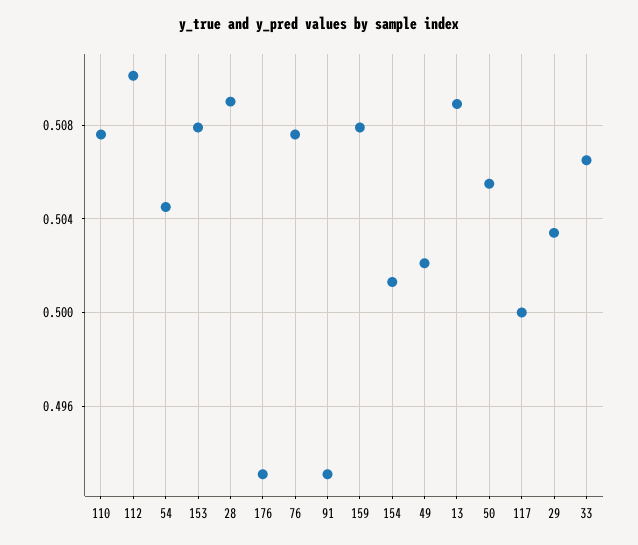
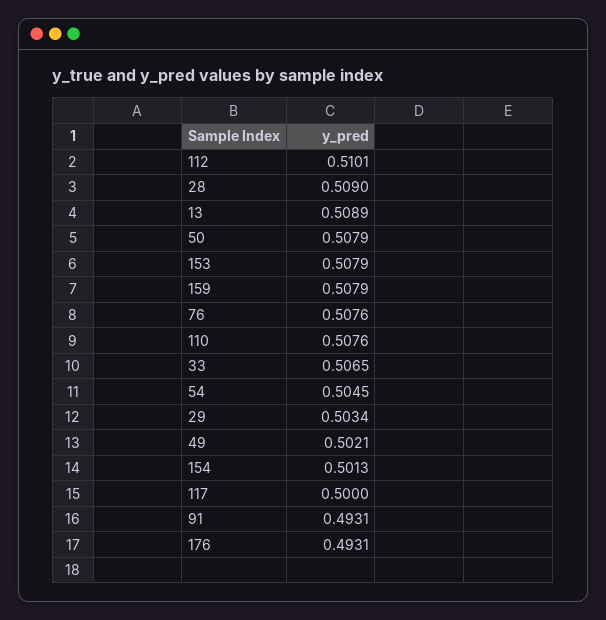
50: 0.5055 -> 0.5079

